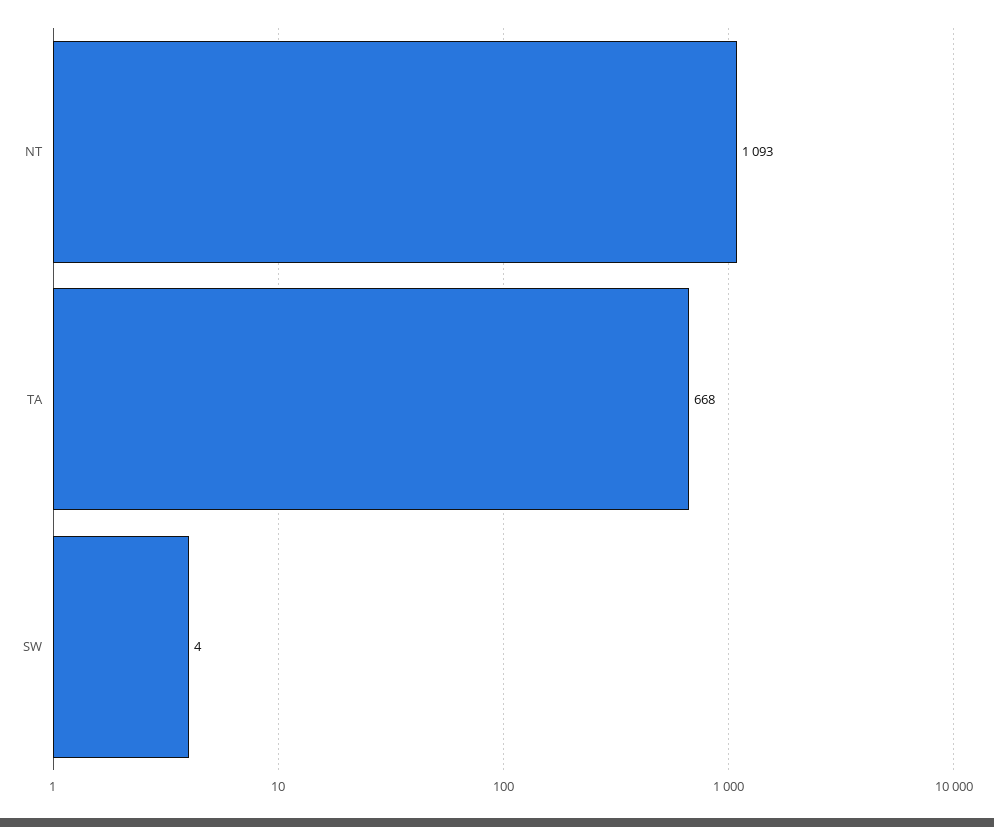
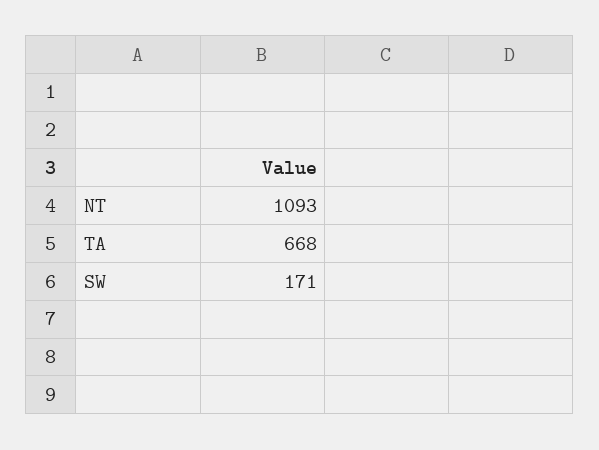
SW: 4 -> 171

